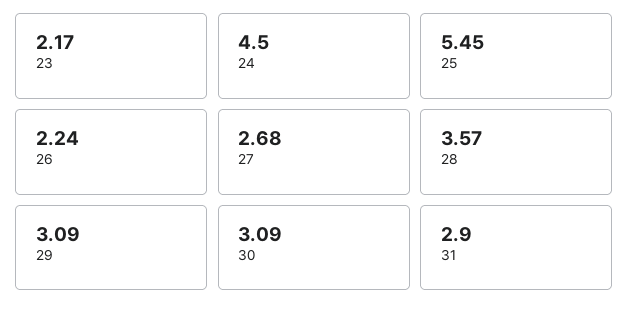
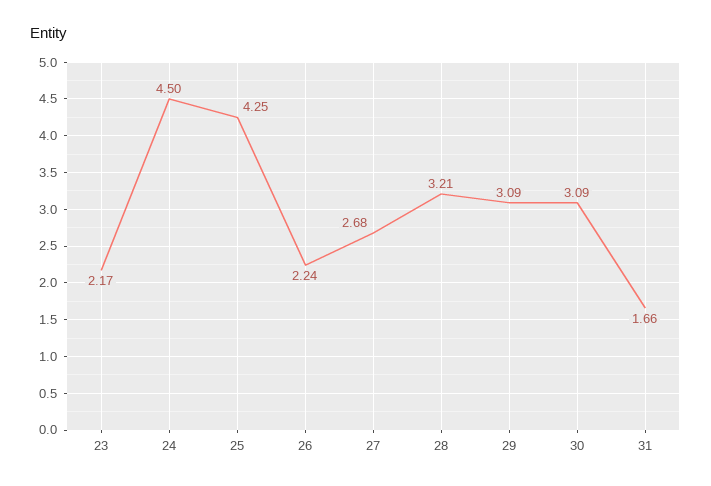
25: 5.45 -> 4.25
28: 3.57 -> 3.21
31: 2.9 -> 1.66

